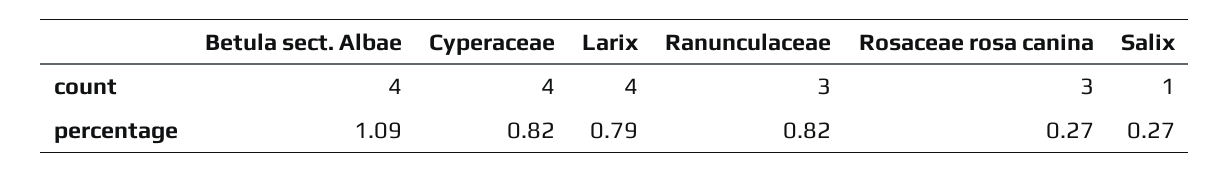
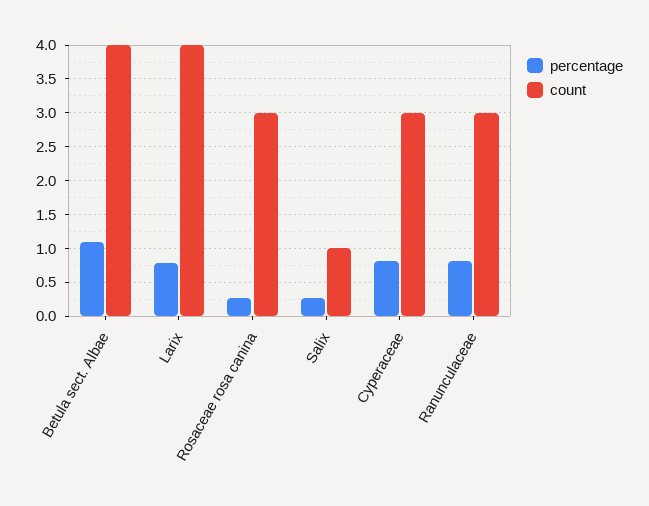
count, Cyperaceae: 4 -> 3

